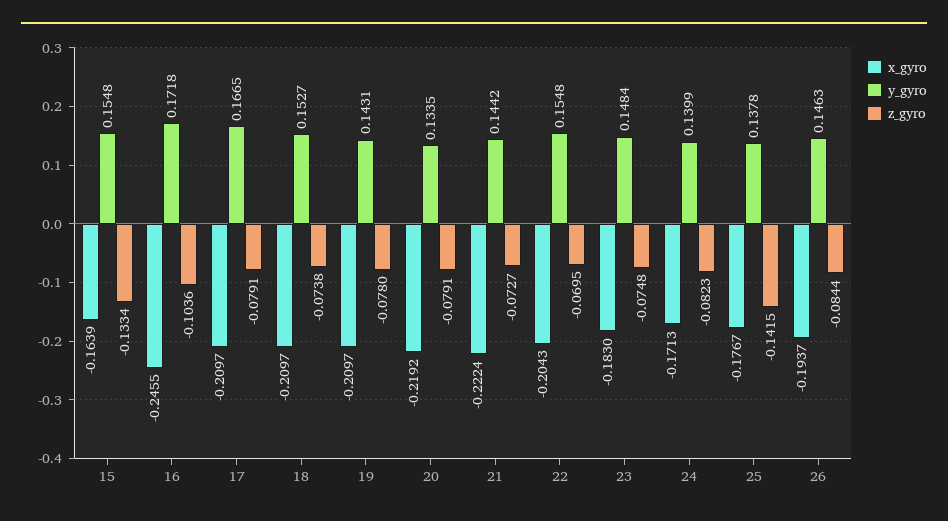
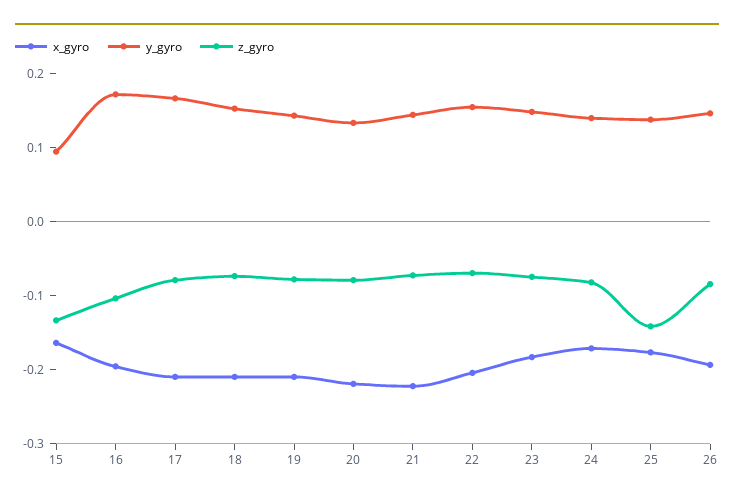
y_gyro, 15: 0.1548 -> 0.1
x_gyro, 16: -0.2455 -> -0.2

